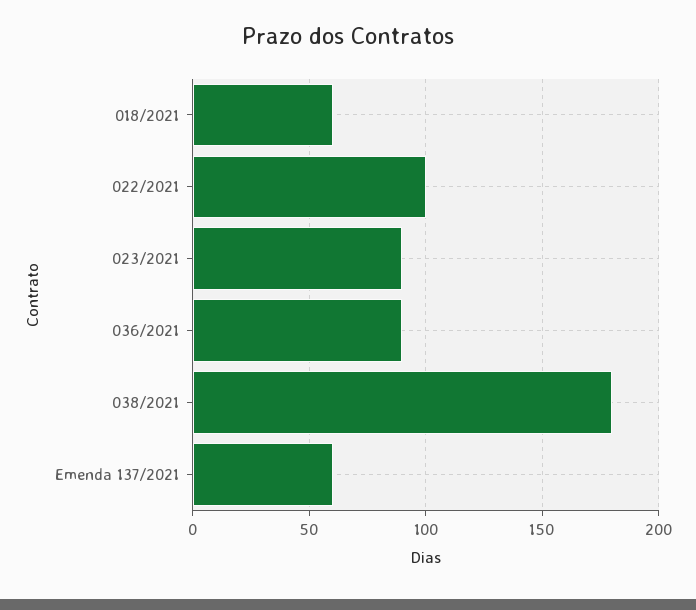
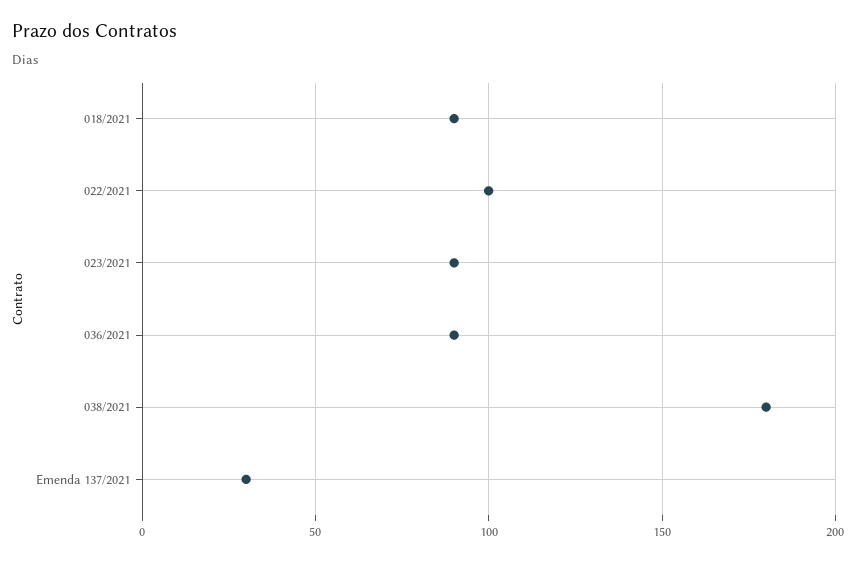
018/2021: 60 -> 90
Emenda 137/2021: 60 -> 30

